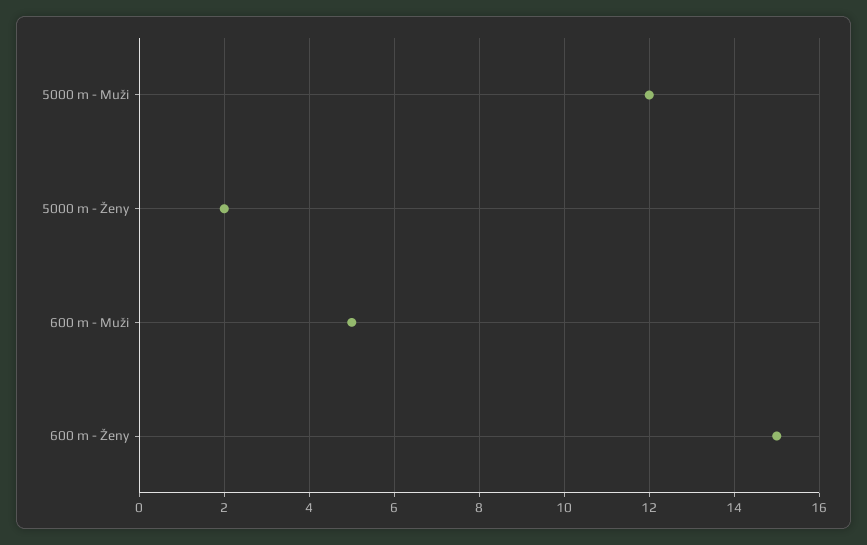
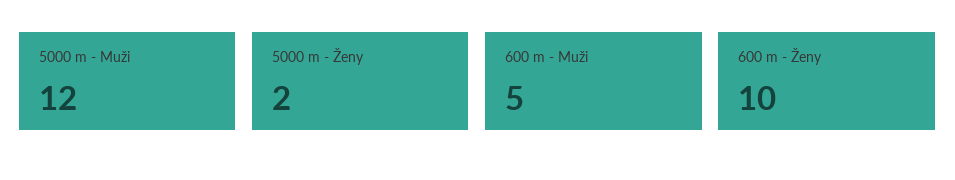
600 m - Ženy: 15 -> 10

